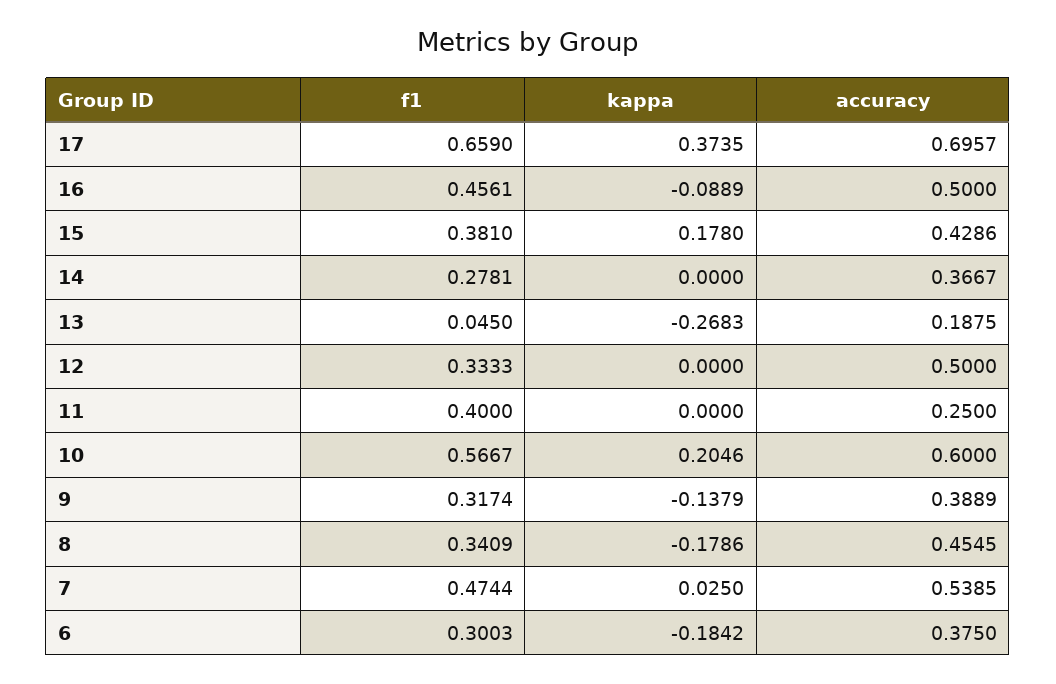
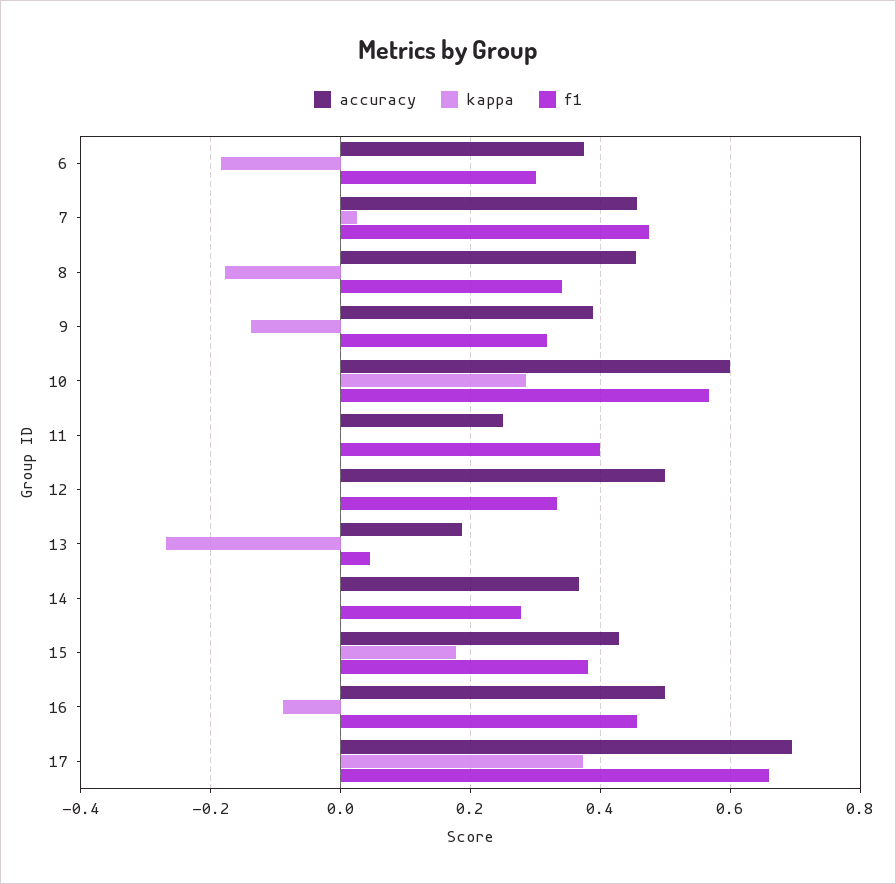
kappa, 10: 0.2046 -> 0.28
accuracy, 7: 0.5385 -> 0.46

